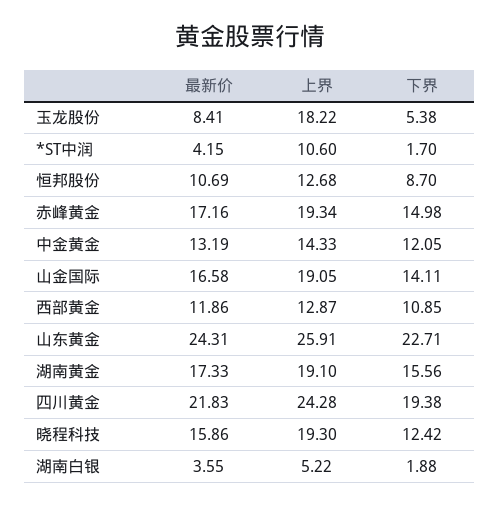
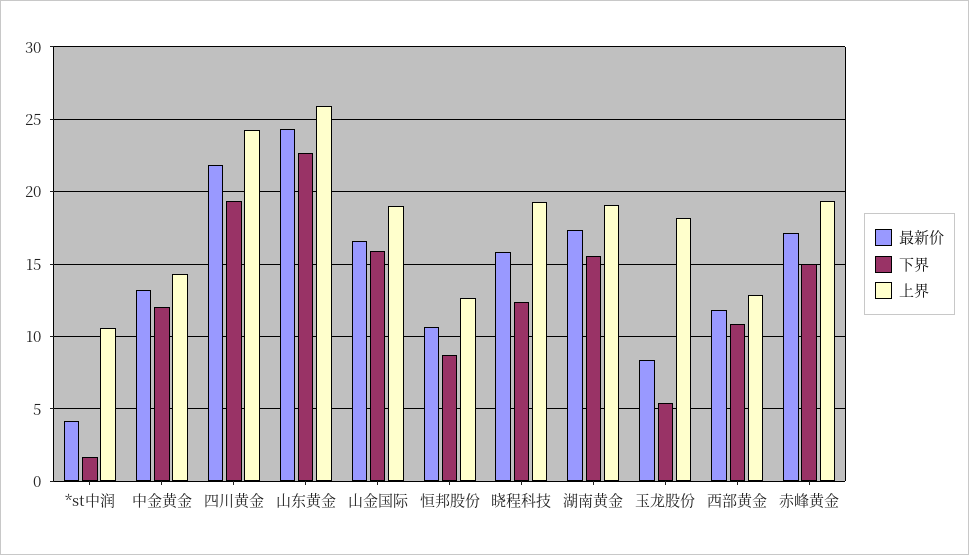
下界, 山金国际: 14.11 -> 16
最新价, 湖南白银: 3.55 -> none
上界, 湖南白银: 5.22 -> none
下界, 湖南白银: 1.88 -> none

